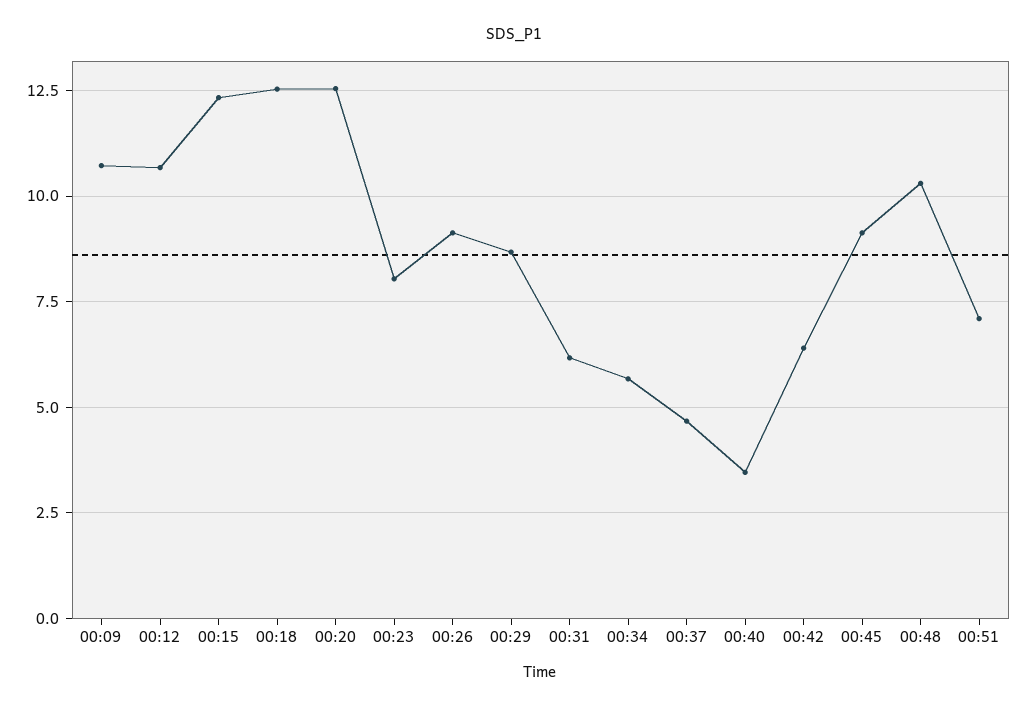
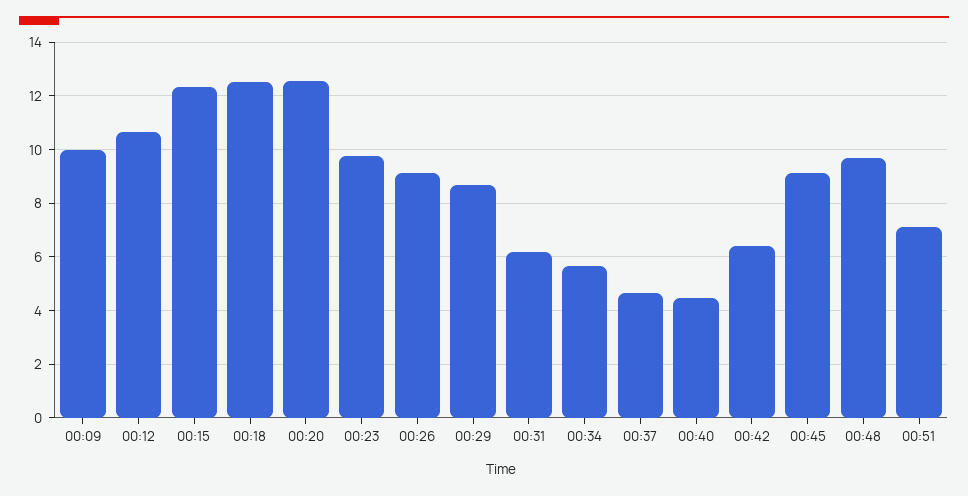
00:09: 10.75 -> 10
00:23: 8 -> 9.75
00:40: 3.5 -> 4.5
00:48: 10.25 -> 9.75

